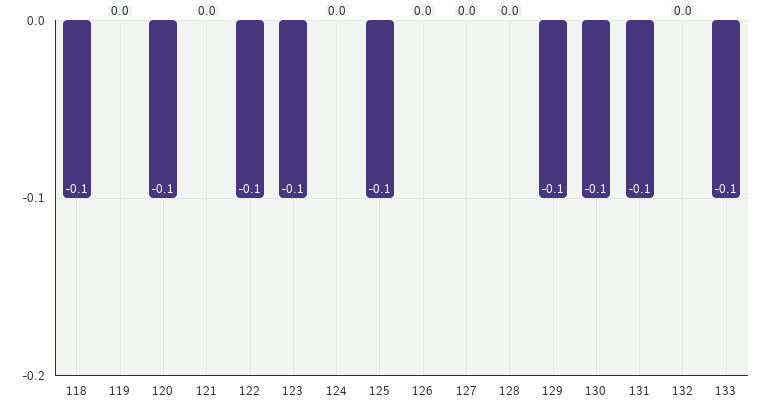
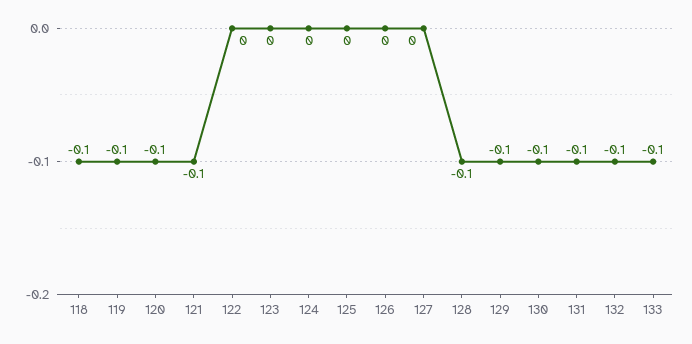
119: 0 -> -0.1
121: 0 -> -0.1
122: -0.1 -> 0
123: -0.1 -> 0
125: -0.1 -> 0
128: 0 -> -0.1
132: 0 -> -0.1

